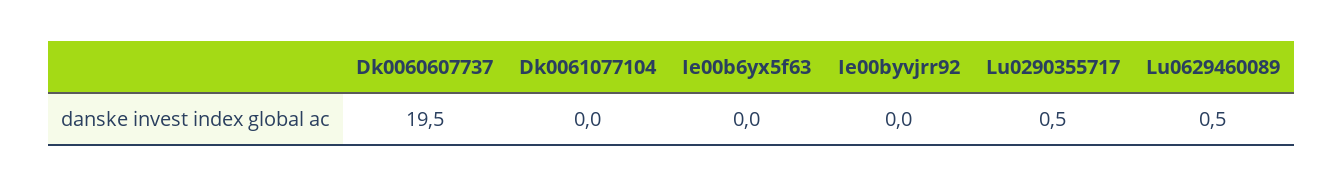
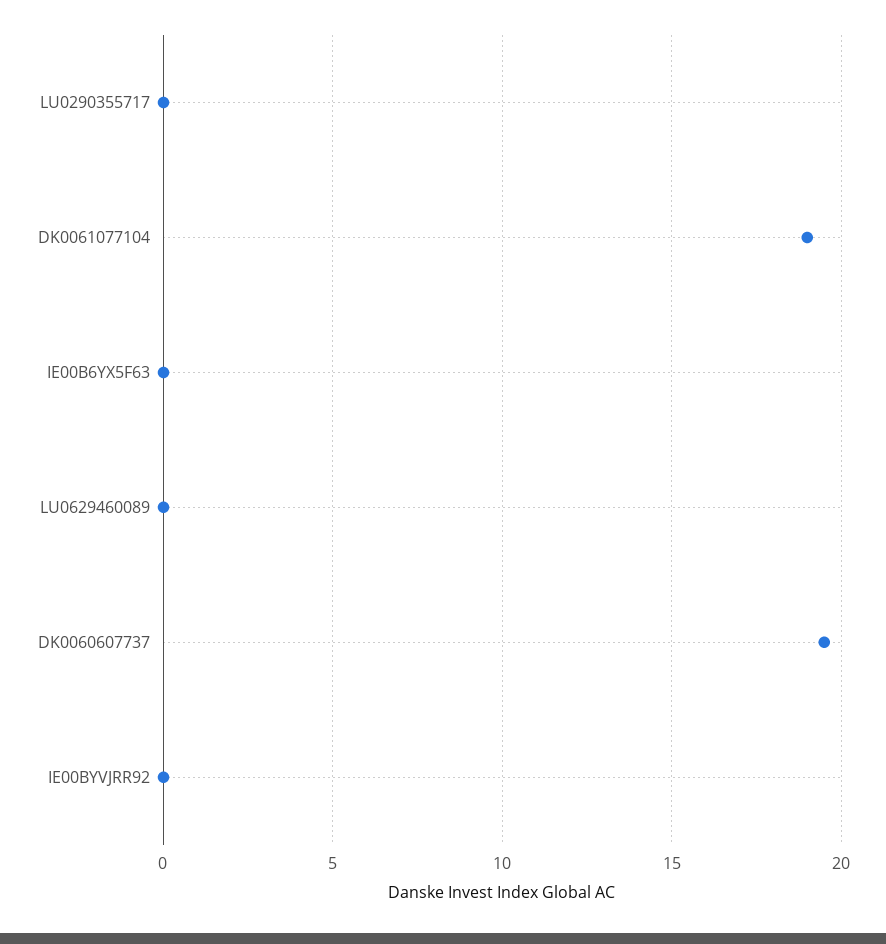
Dk0061077104: 0 -> 19
Lu0290355717: 0.5 -> 0
Lu0629460089: 0.5 -> 0

